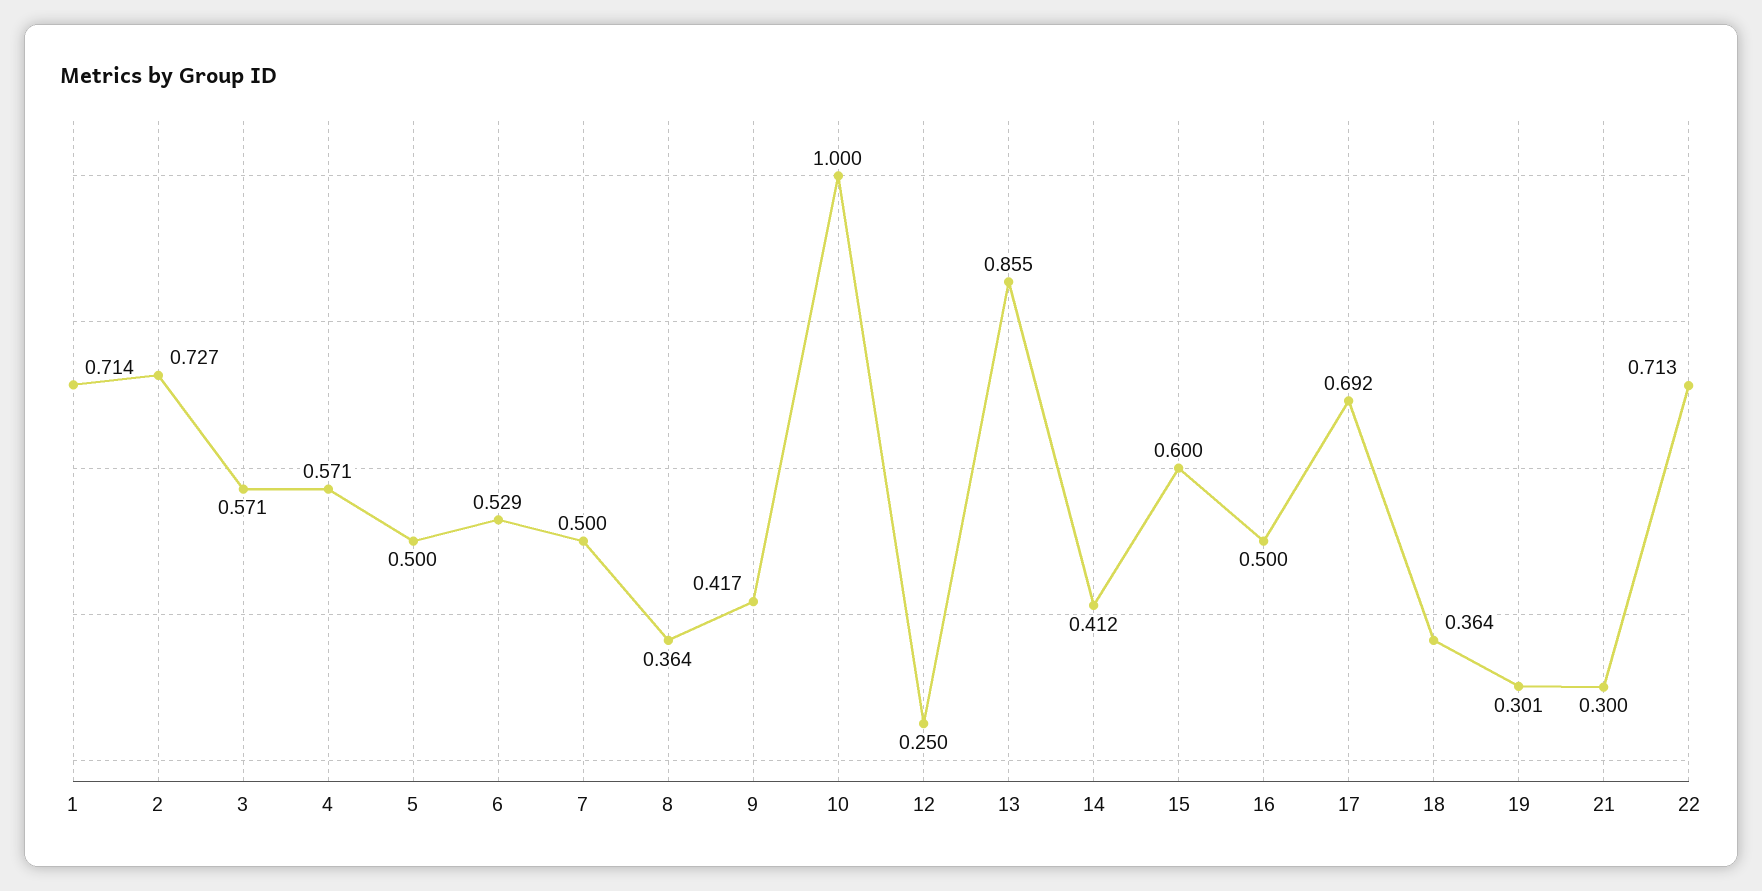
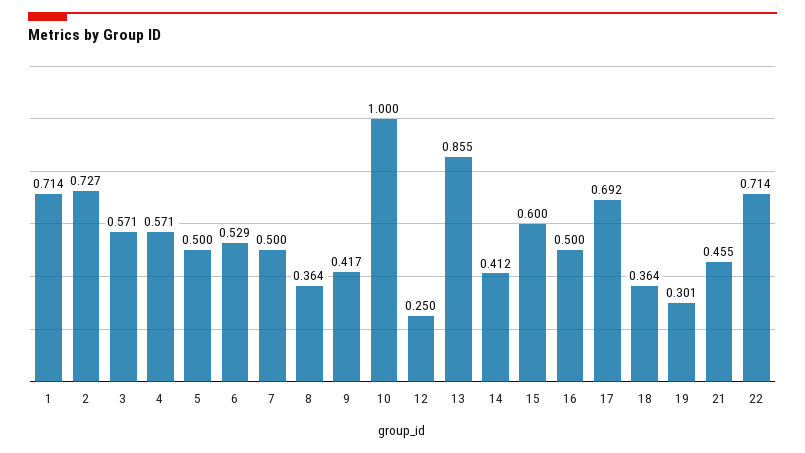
21: 0.3 -> 0.455
22: 0.713 -> 0.714

